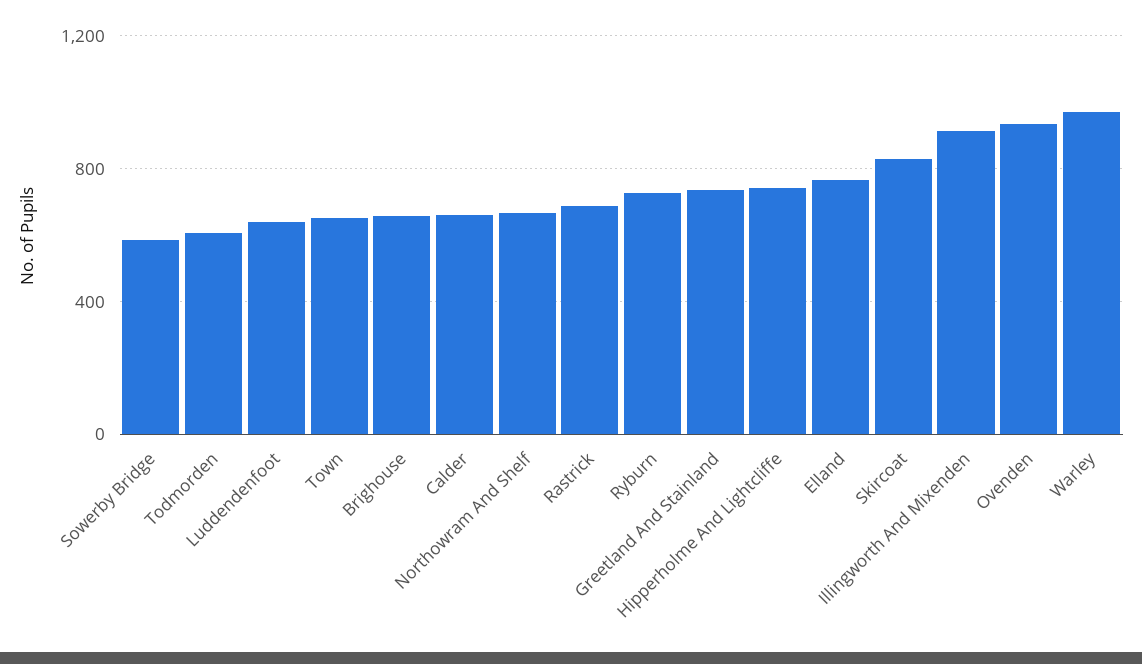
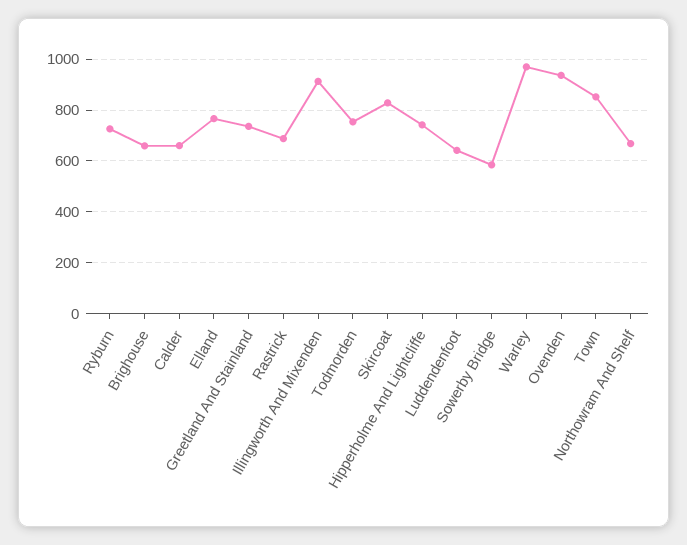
Todmorden: 600 -> 750
Town: 650 -> 850

